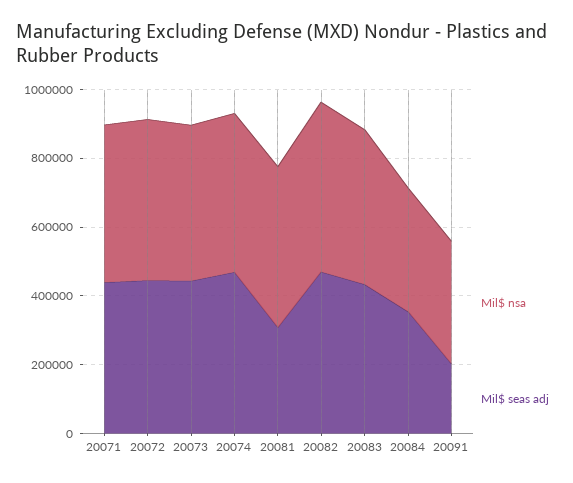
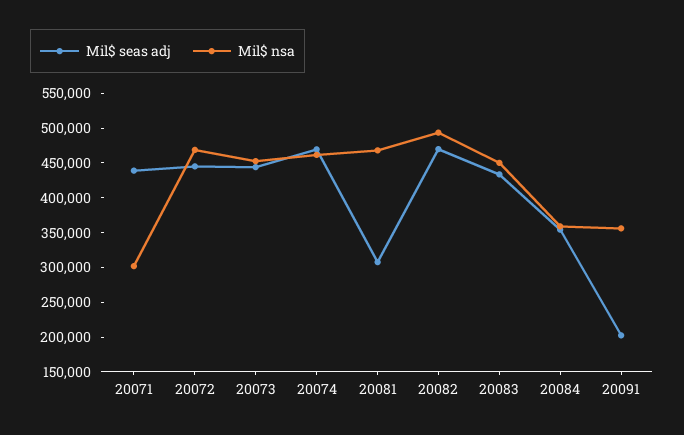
Mil$ nsa, 20071: 450000 -> 300000

